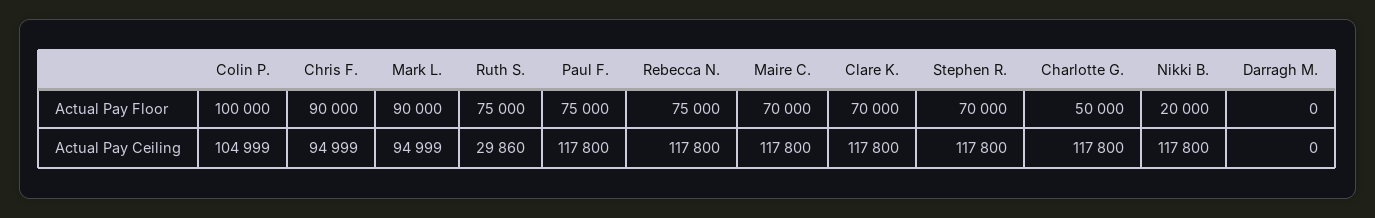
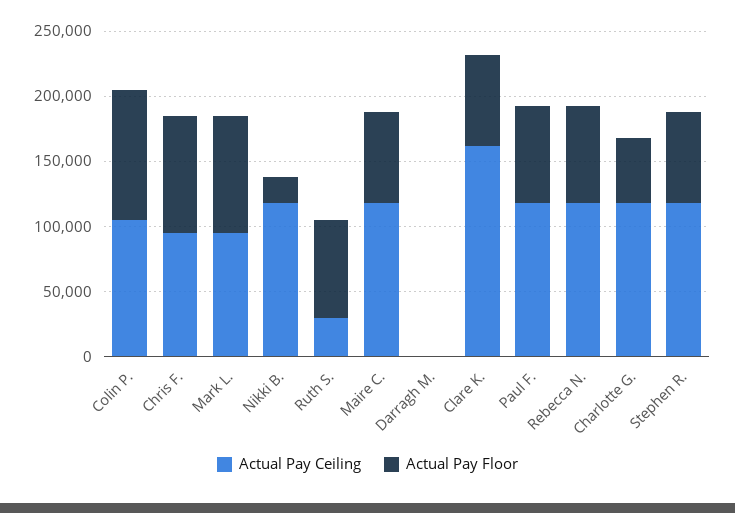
Actual Pay Ceiling, Clare K.: 117800 -> 160000

